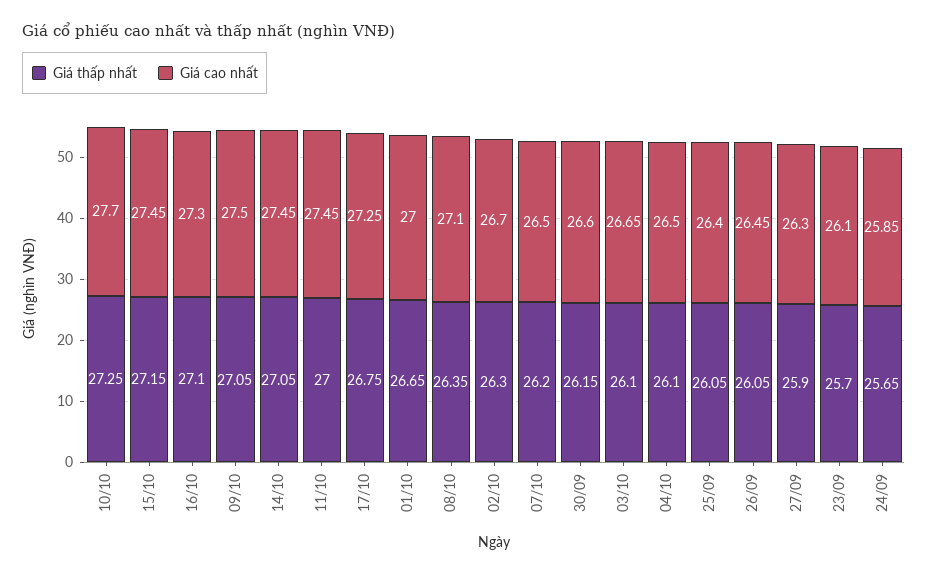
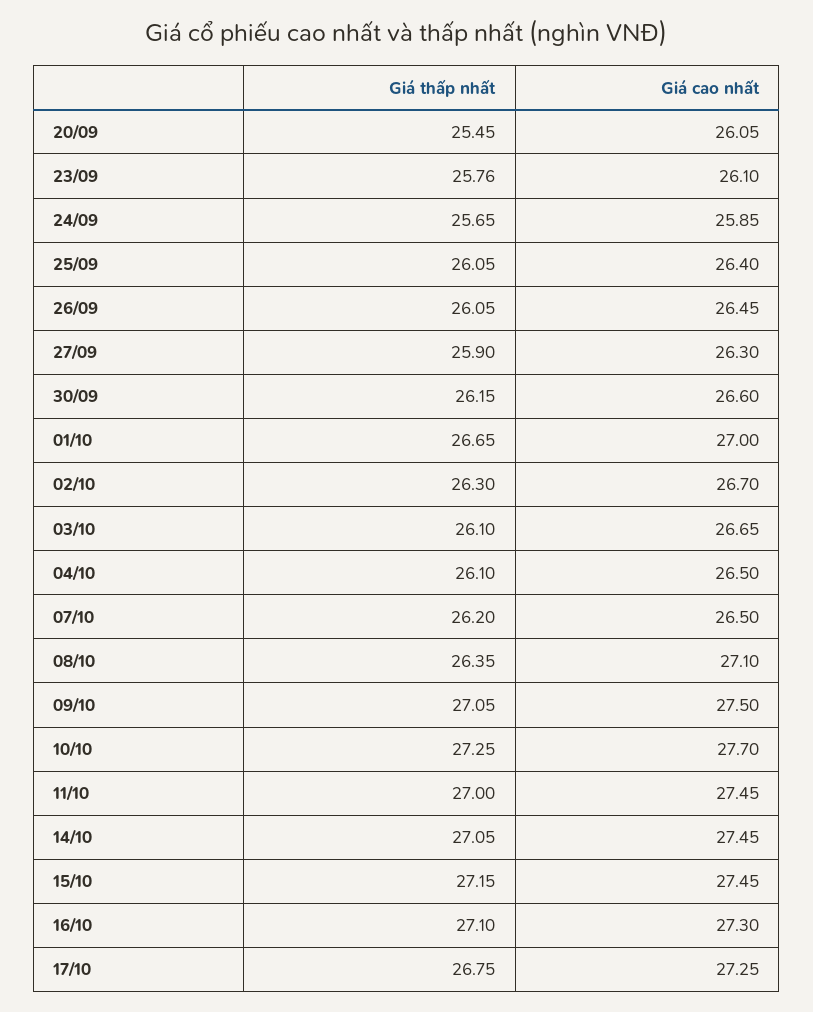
Giá thấp nhất, 23/09: 25.7 -> 25.76
Giá thấp nhất, 20/09: none -> 25.45
Giá cao nhất, 20/09: none -> 26.05

